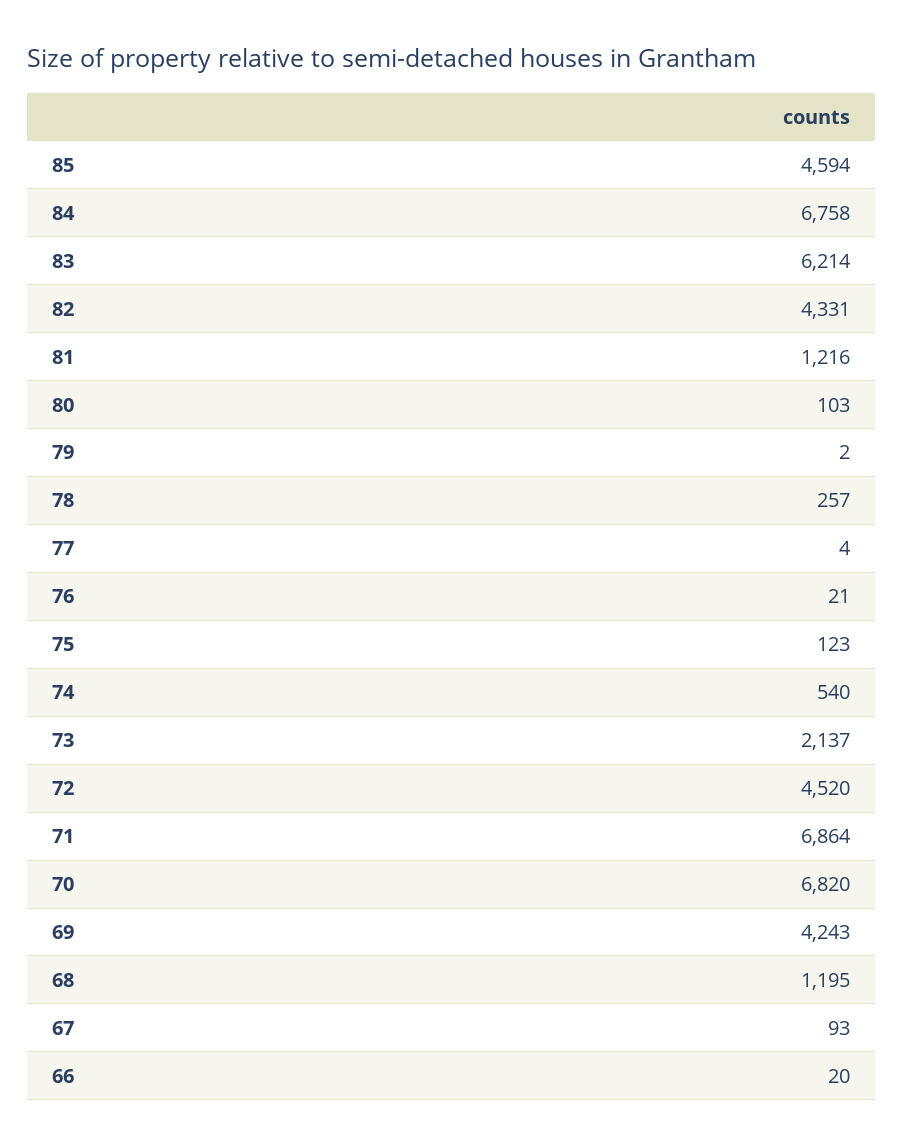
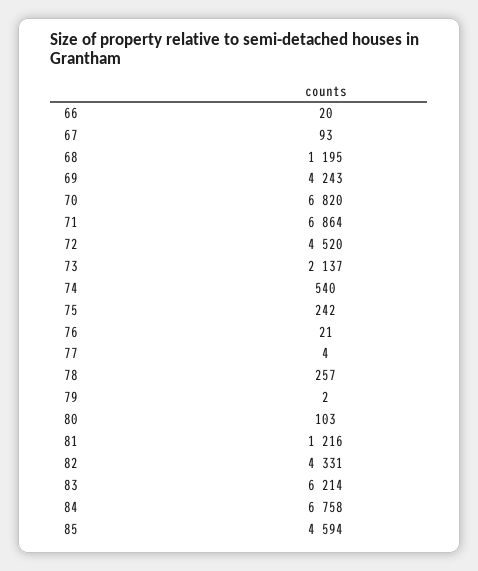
75: 123 -> 242

